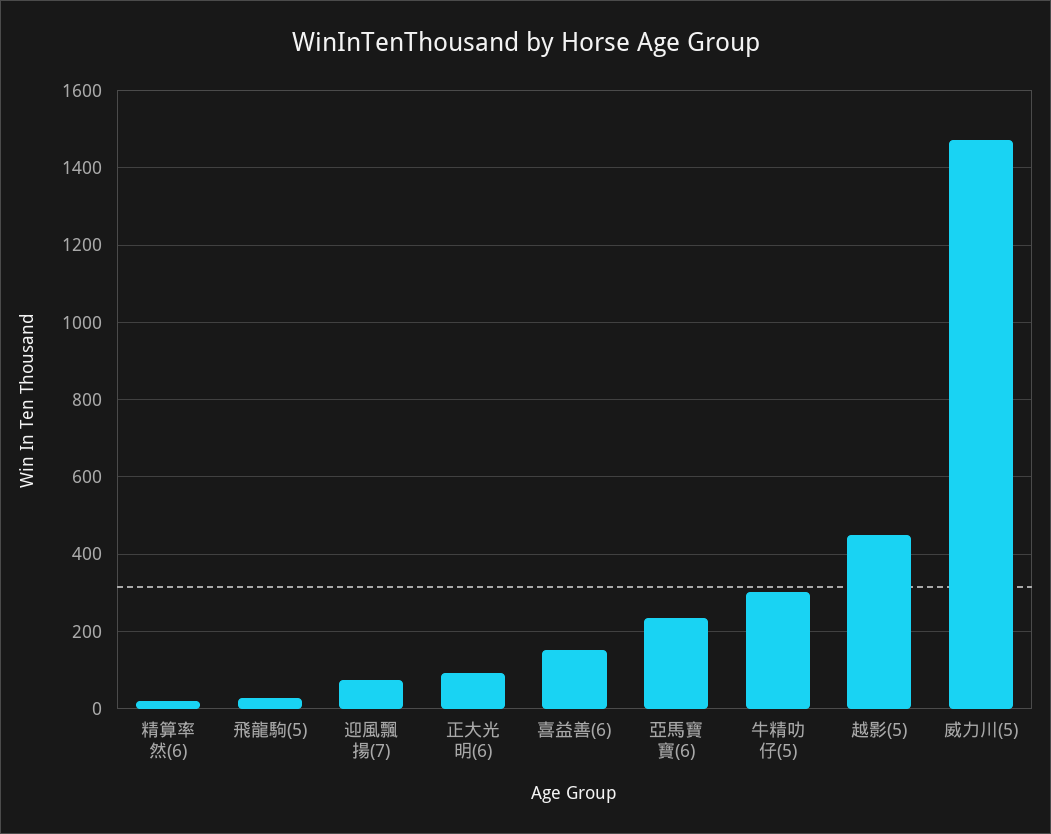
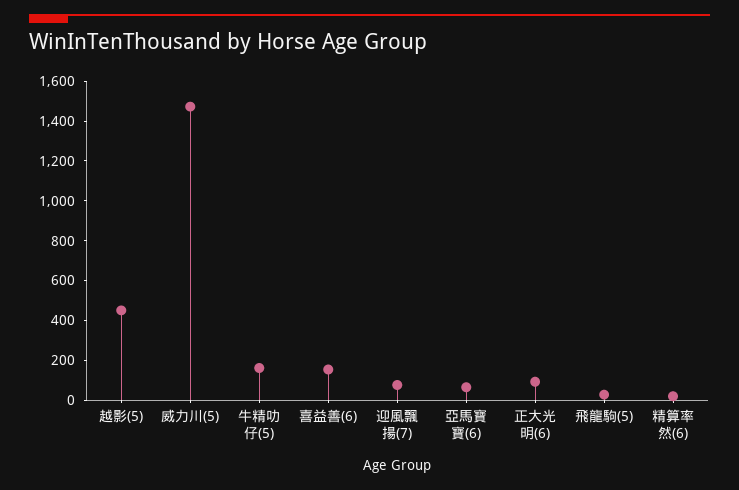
亞馬寶寶(6): 240 -> 50
牛精叻仔(5): 300 -> 150

